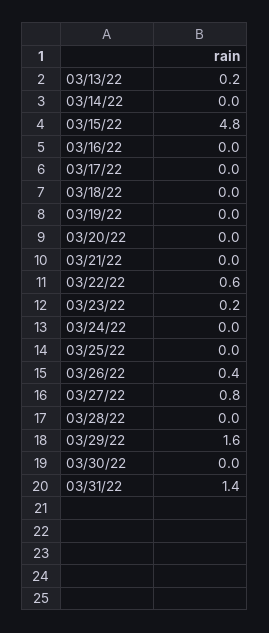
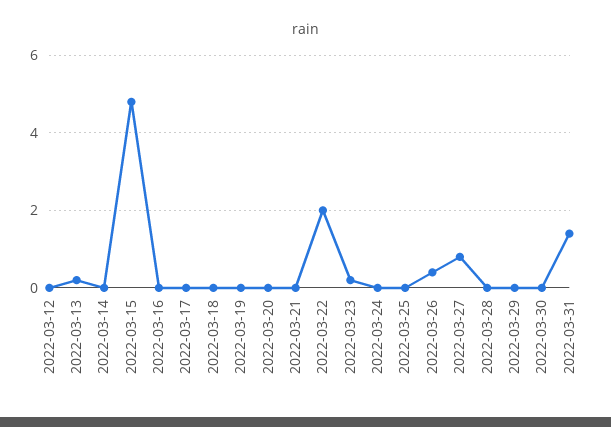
03/22/22: 0.6 -> 2
03/29/22: 1.6 -> 0
2022-03-12: none -> 0

